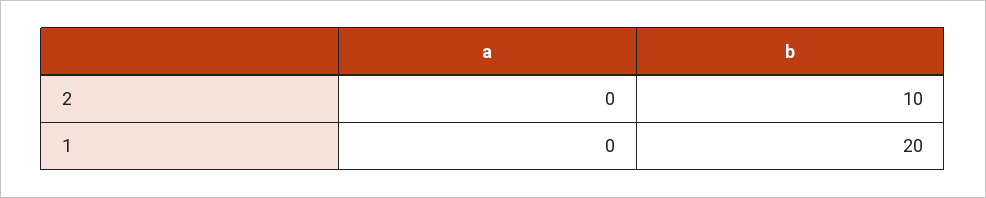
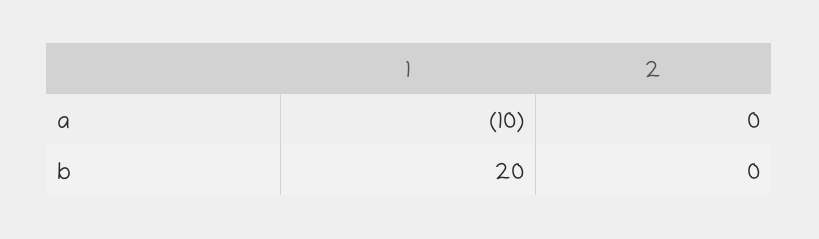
b, 2: 10 -> 0
a, 1: 0 -> -10

